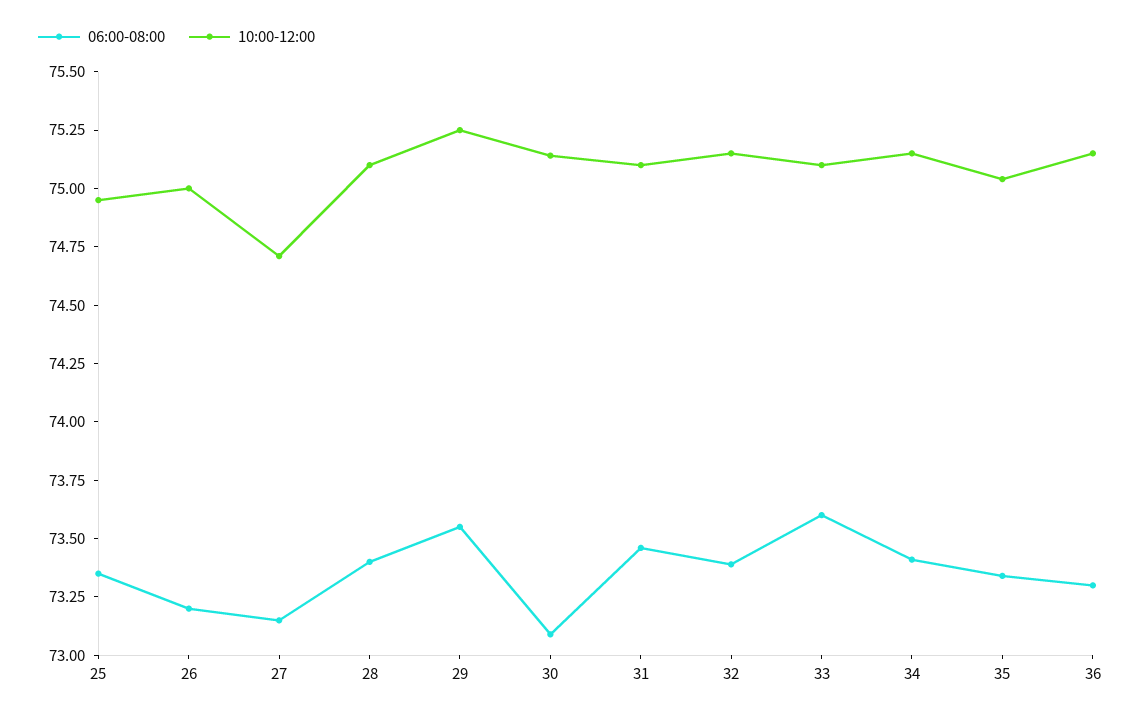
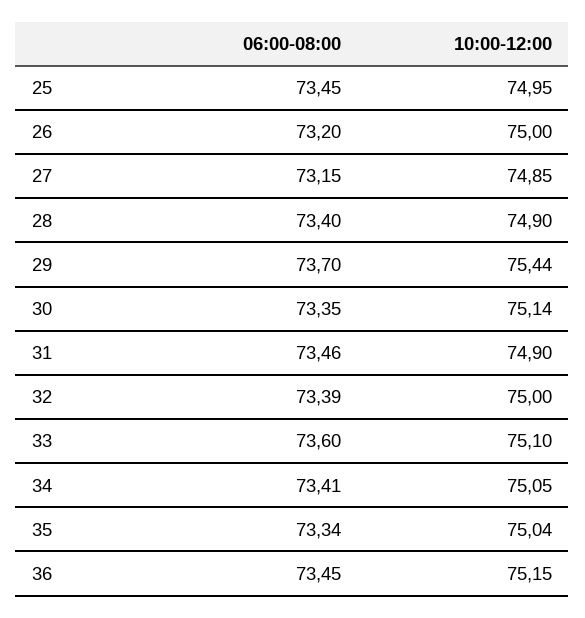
06:00-08:00, 25: 73.35 -> 73.45
10:00-12:00, 27: 74.7 -> 74.85
10:00-12:00, 28: 75.1 -> 74.9
06:00-08:00, 29: 73.55 -> 73.7
10:00-12:00, 29: 75.25 -> 75.44
06:00-08:00, 30: 73.1 -> 73.35
10:00-12:00, 31: 75.1 -> 74.9
10:00-12:00, 32: 75.15 -> 75
10:00-12:00, 34: 75.15 -> 75.05
06:00-08:00, 36: 73.3 -> 73.45

